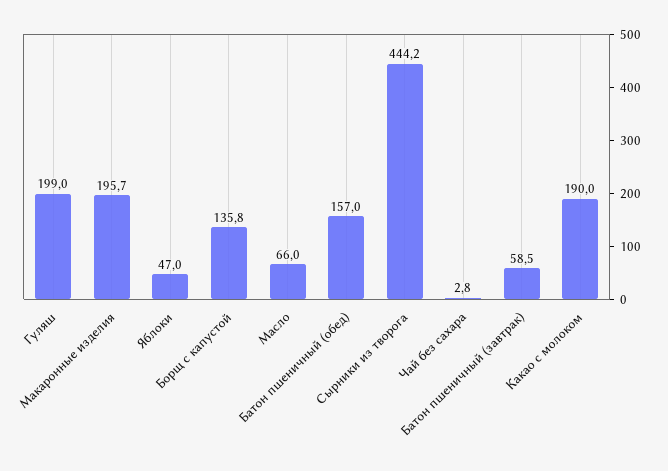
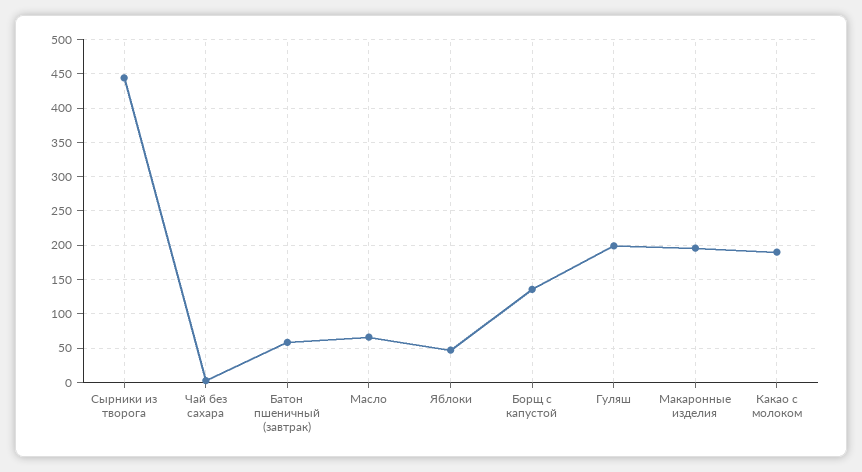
Батон пшеничный (обед): 157 -> none

